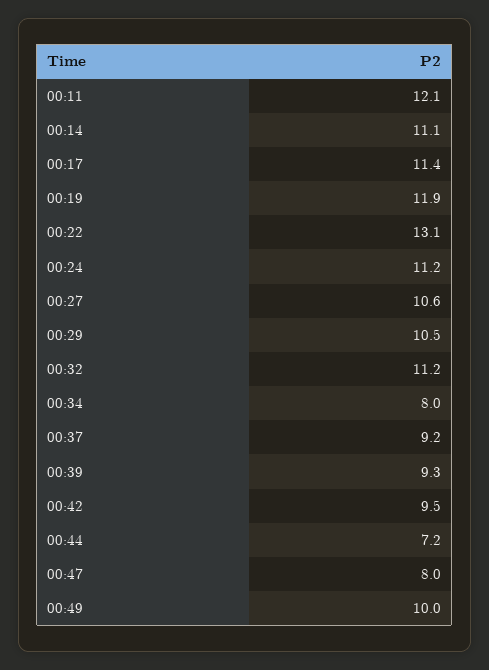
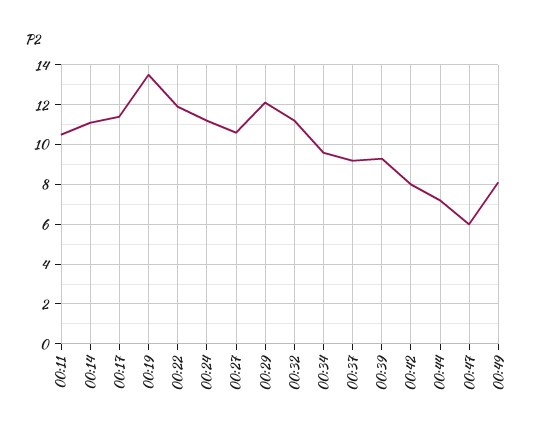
00:11: 12.1 -> 10.5
00:19: 11.9 -> 13.5
00:22: 13.1 -> 12
00:29: 10.5 -> 12
00:34: 8 -> 9.5
00:42: 9.5 -> 8
00:47: 8 -> 6
00:49: 10 -> 8

